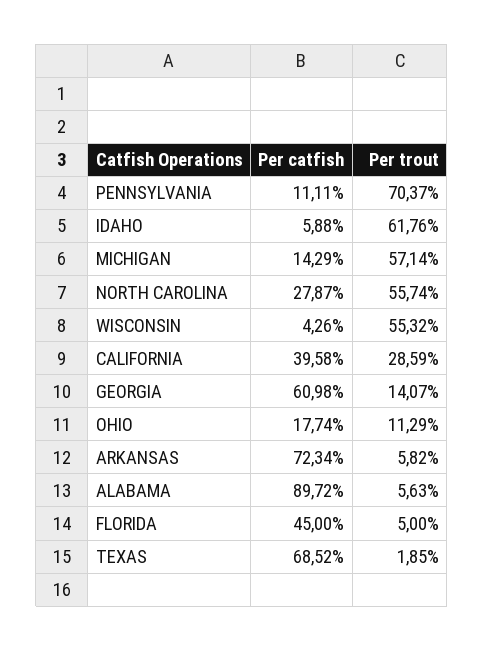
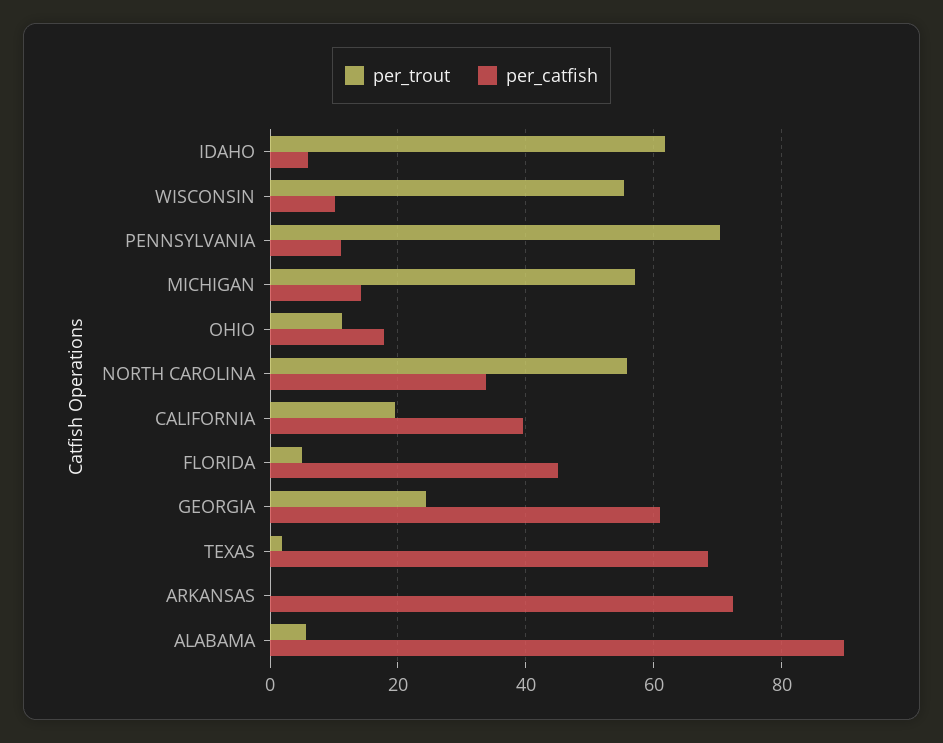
Per catfish, NORTH CAROLINA: 27.87 -> 34
Per catfish, WISCONSIN: 4.26 -> 10
Per trout, CALIFORNIA: 28.59 -> 20
Per trout, GEORGIA: 14.07 -> 24
Per trout, ARKANSAS: 5.82 -> 0

